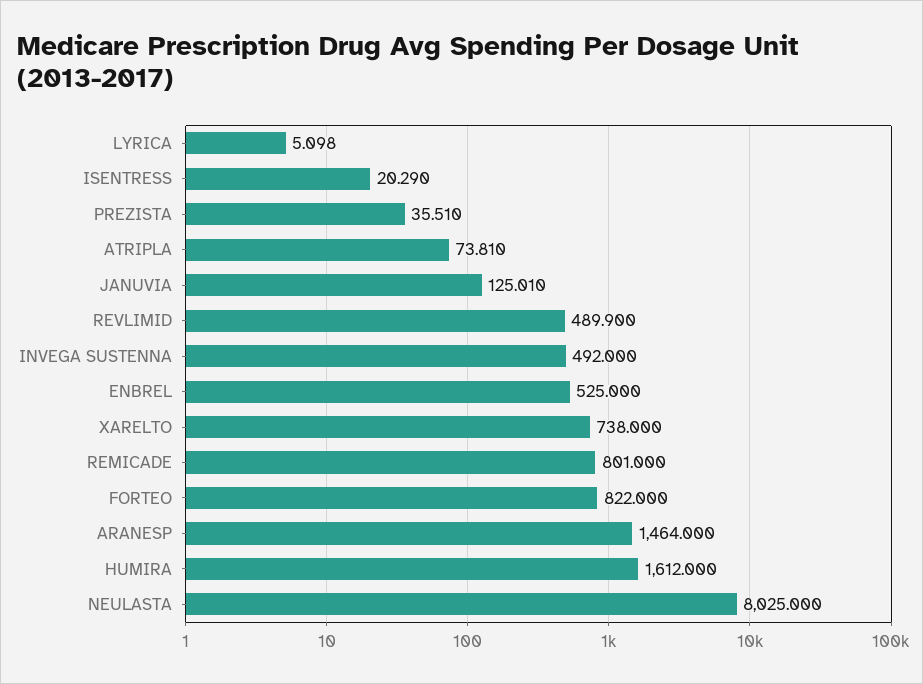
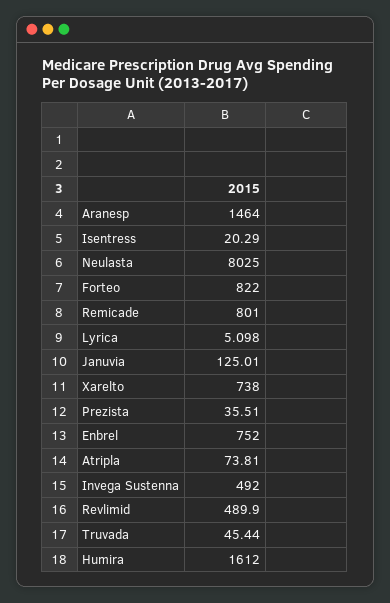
ENBREL: 525 -> 752
Truvada: none -> 45.44

